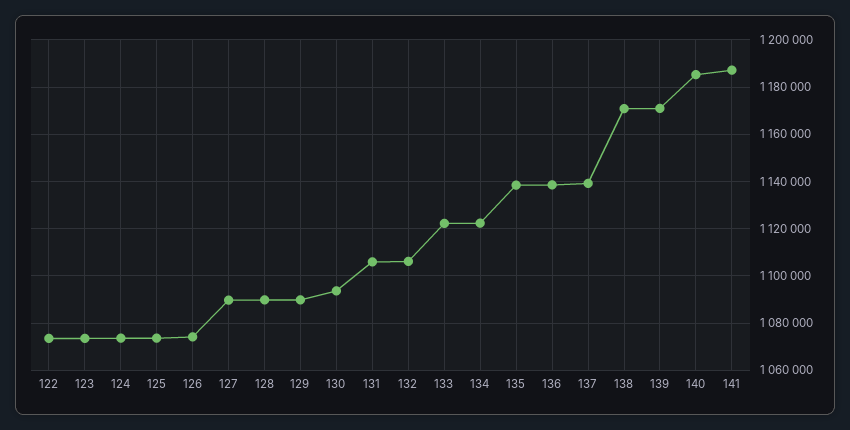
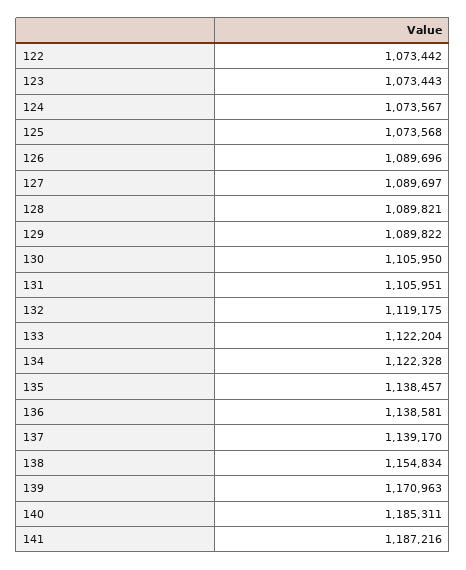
126: 1075000 -> 1089696
130: 1095000 -> 1105950
132: 1105000 -> 1119175
138: 1170000 -> 1154834

